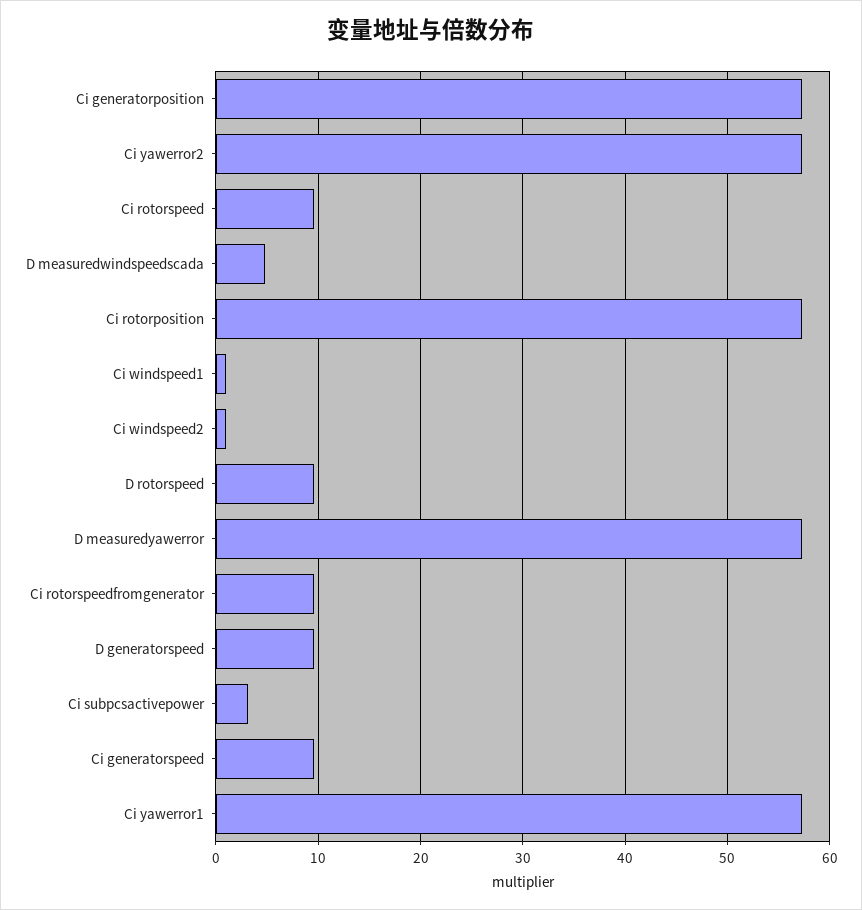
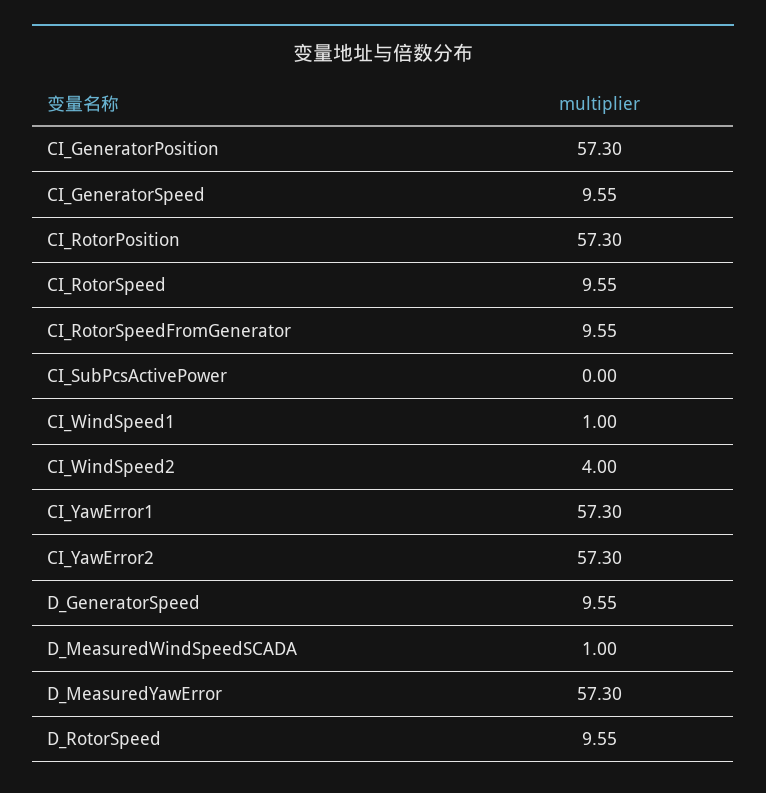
D measuredwindspeedscada: 5 -> 1
Ci windspeed2: 1 -> 4
Ci subpcsactivepower: 3 -> 0

